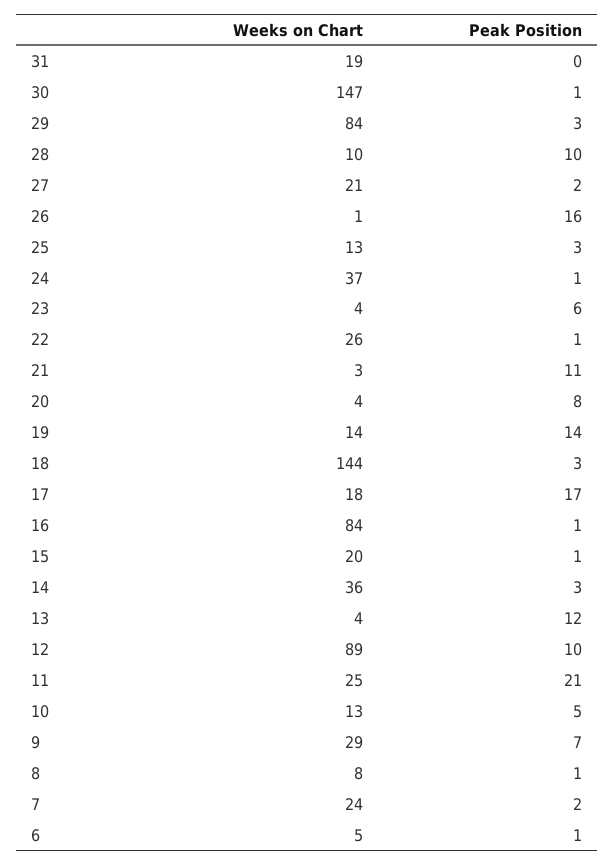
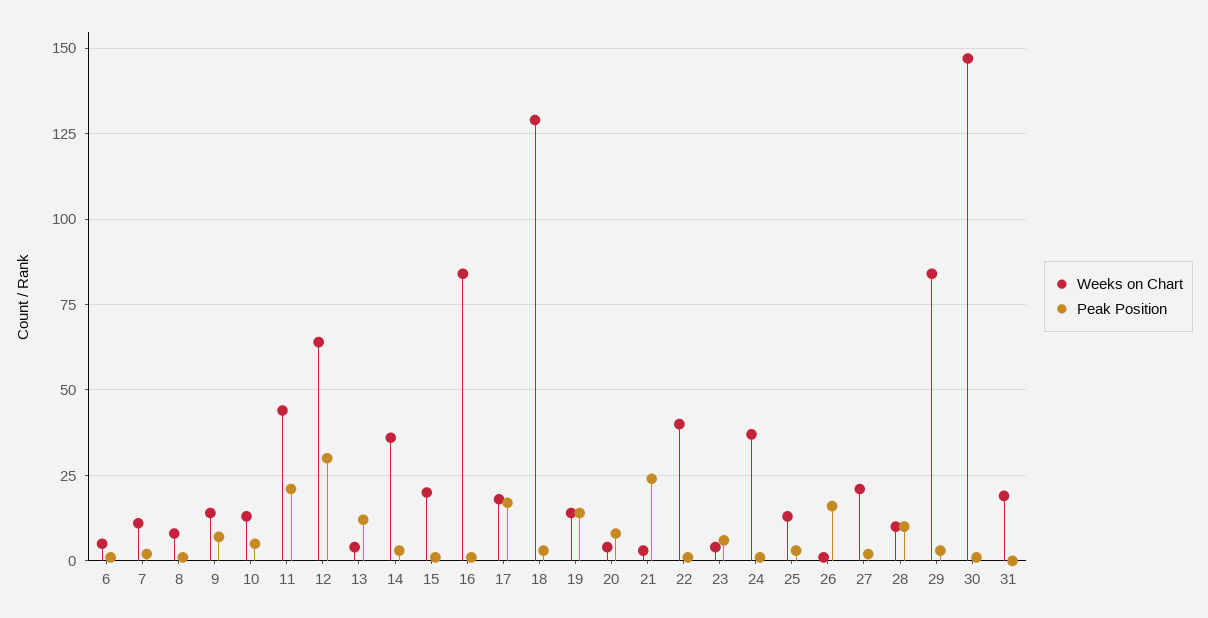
Weeks on Chart, 22: 26 -> 40
Peak Position, 21: 11 -> 25
Weeks on Chart, 18: 144 -> 130
Weeks on Chart, 12: 89 -> 65
Peak Position, 12: 10 -> 30
Weeks on Chart, 11: 25 -> 45
Weeks on Chart, 9: 29 -> 15
Weeks on Chart, 7: 24 -> 10

